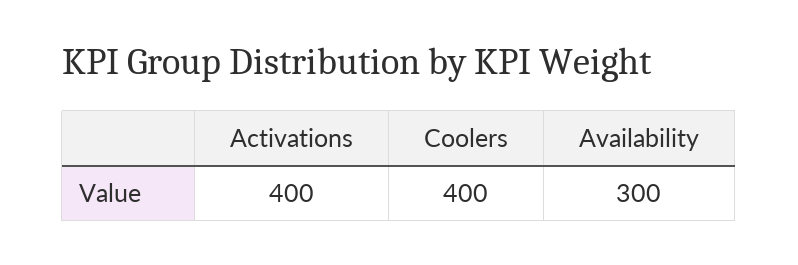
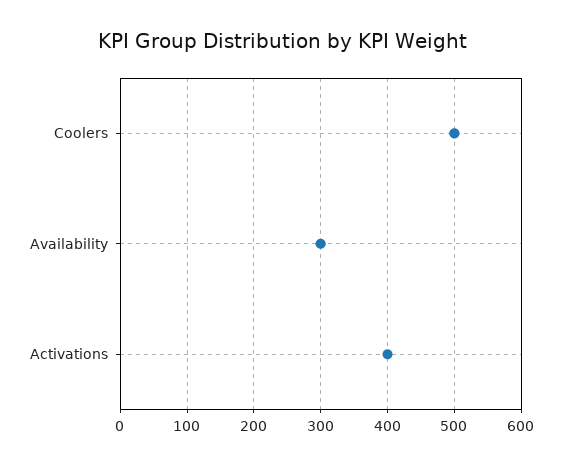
Coolers: 400 -> 500

